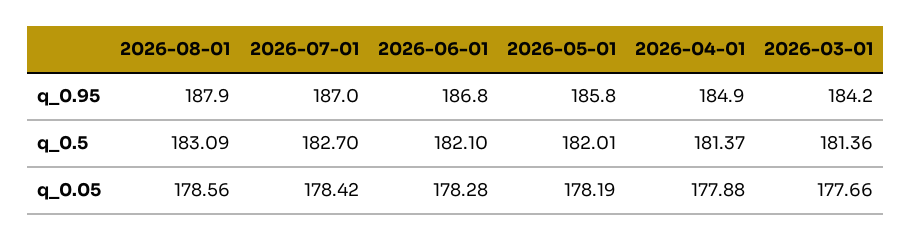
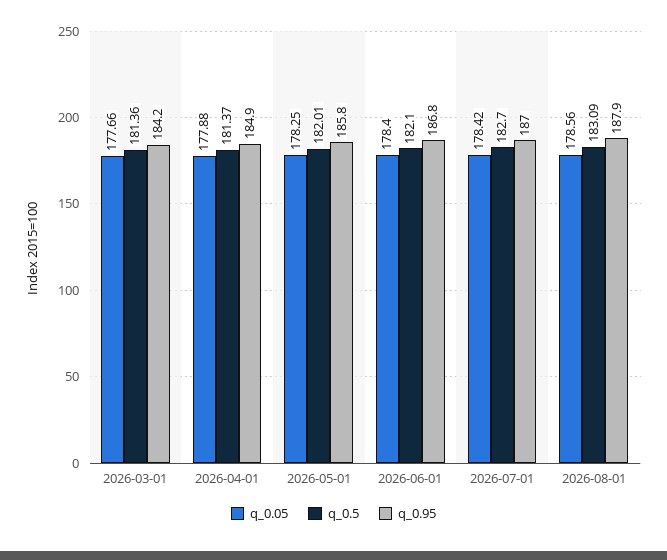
q_0.05, 2026-06-01: 178.28 -> 178.4
q_0.05, 2026-05-01: 178.19 -> 178.25

